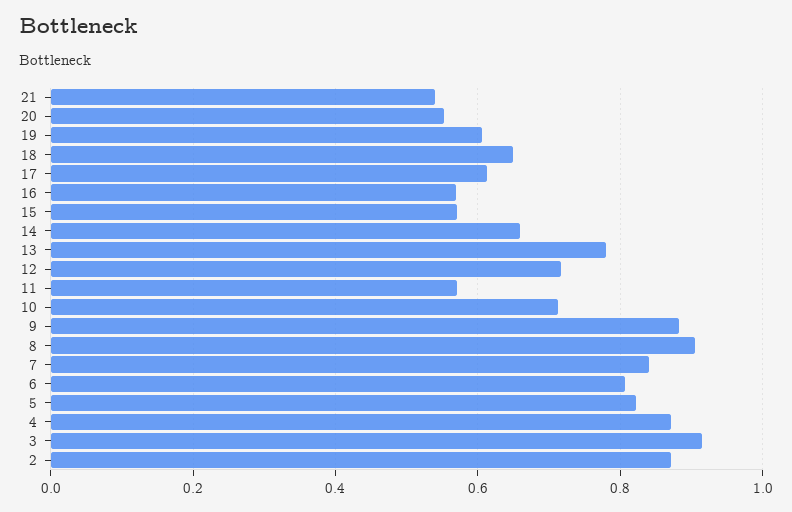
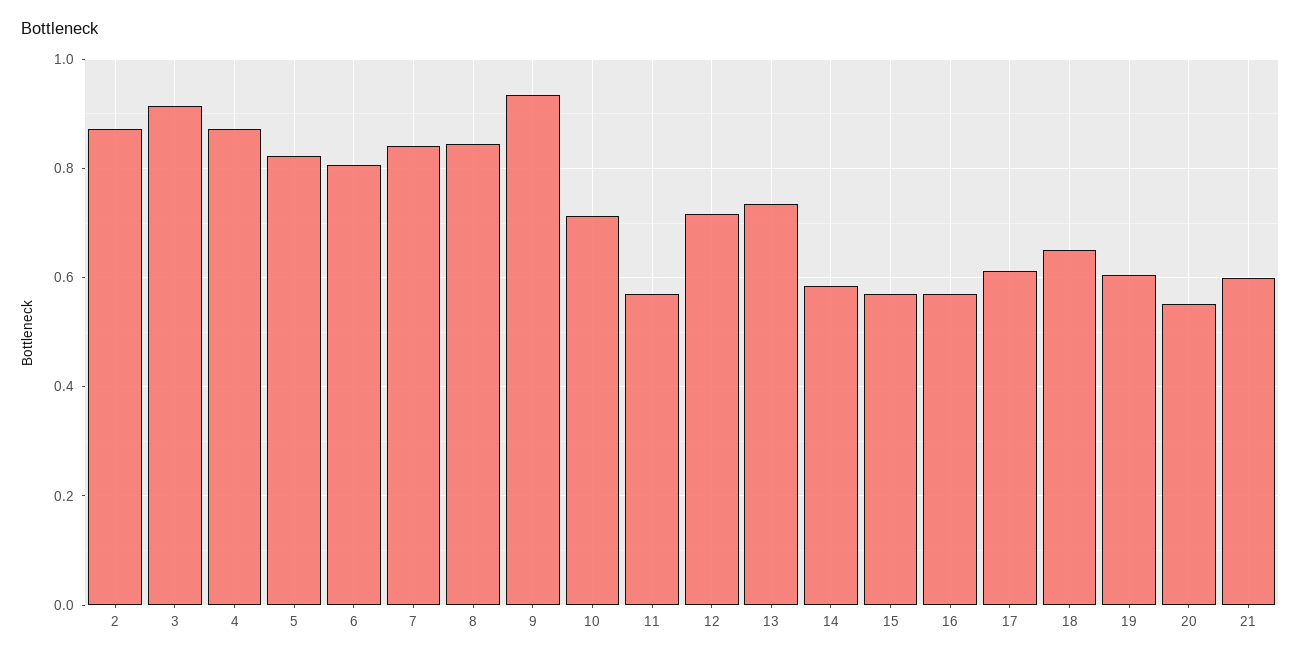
21: 0.54 -> 0.6
14: 0.66 -> 0.58
13: 0.78 -> 0.74
9: 0.88 -> 0.94
8: 0.9 -> 0.84

